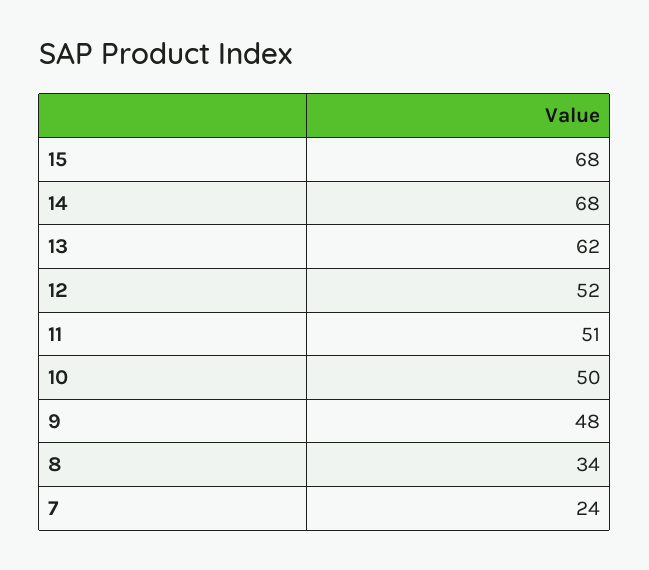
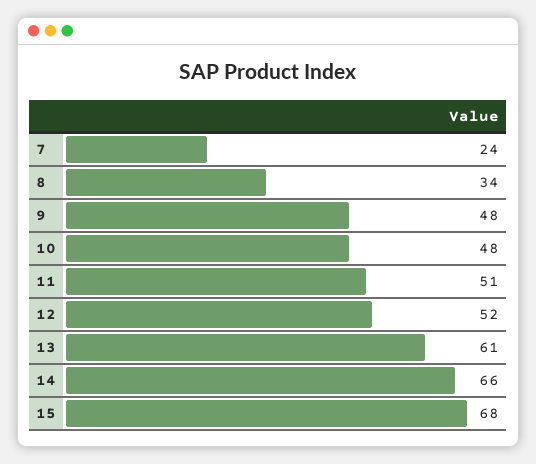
14: 68 -> 66
13: 62 -> 61
10: 50 -> 48

